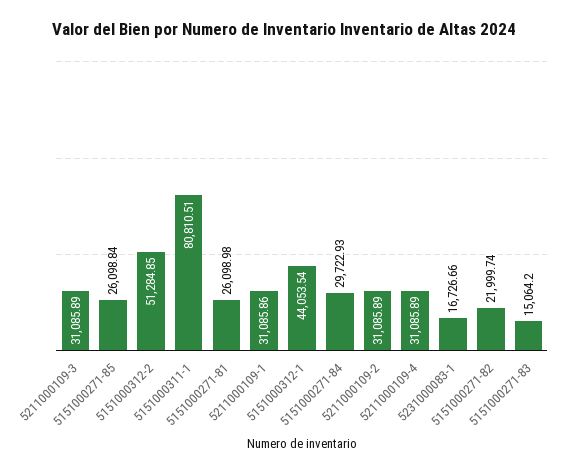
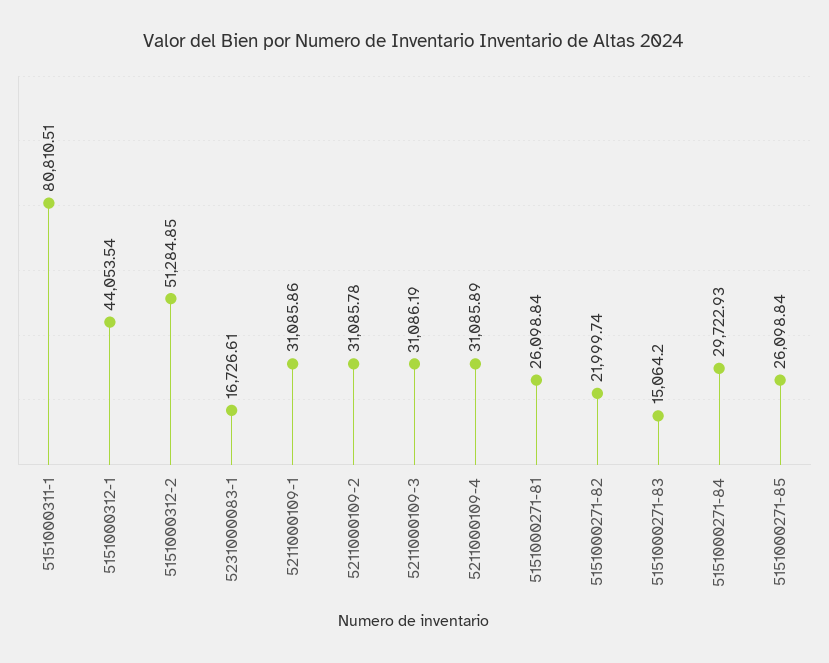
5211000109-3: 31085.89 -> 31086.19
5151000271-81: 26098.98 -> 26098.84
5211000109-2: 31085.89 -> 31085.78
5231000083-1: 16726.66 -> 16726.61

